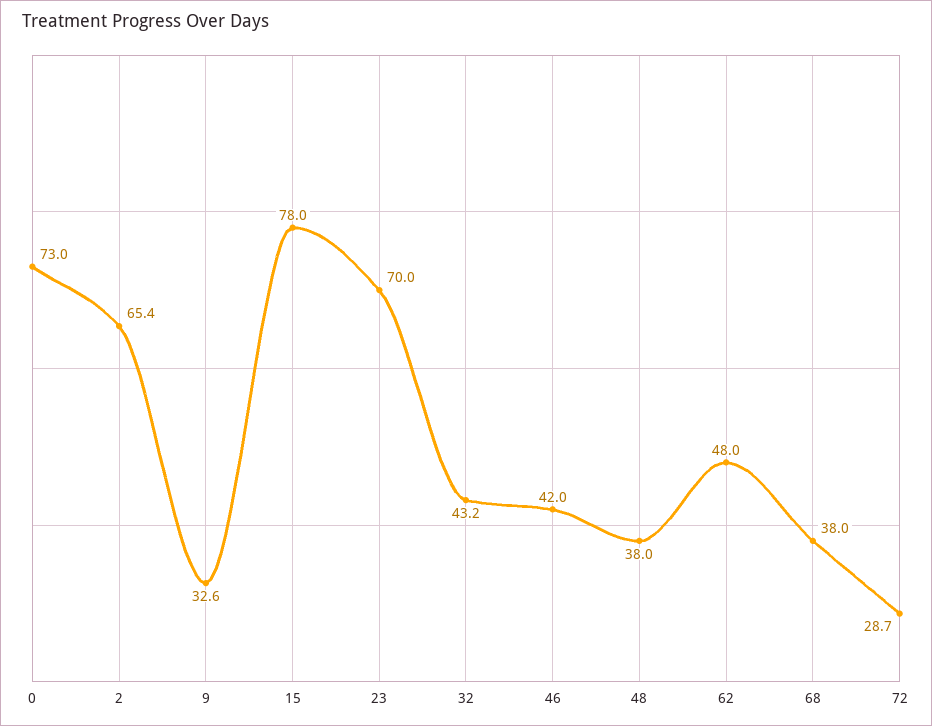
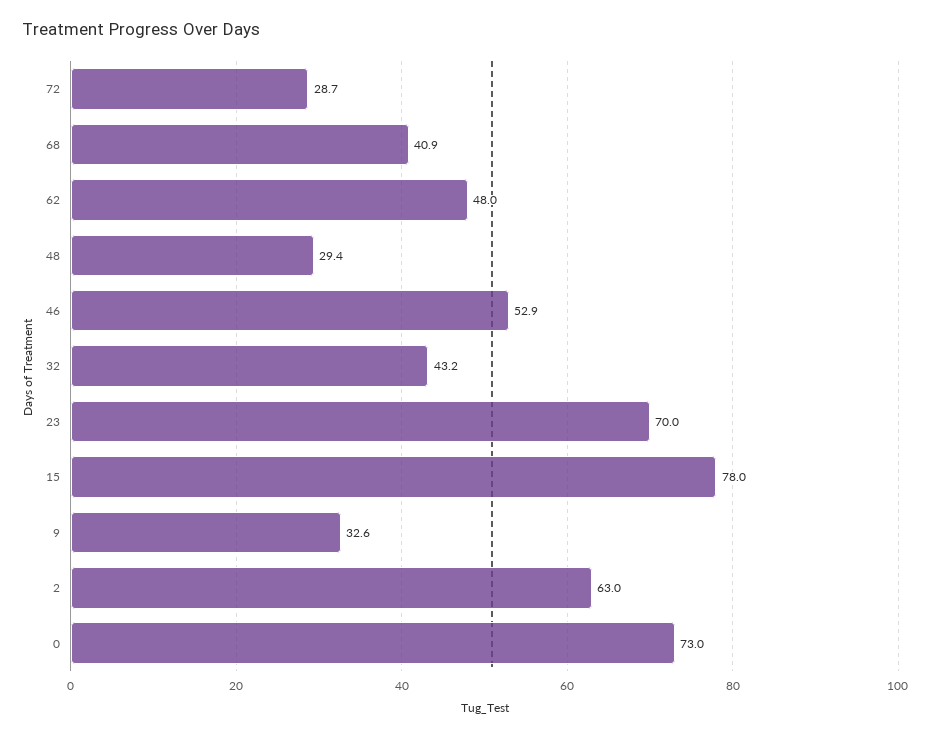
2: 65.4 -> 63
46: 42 -> 52.9
48: 38 -> 29.4
68: 38 -> 40.9

